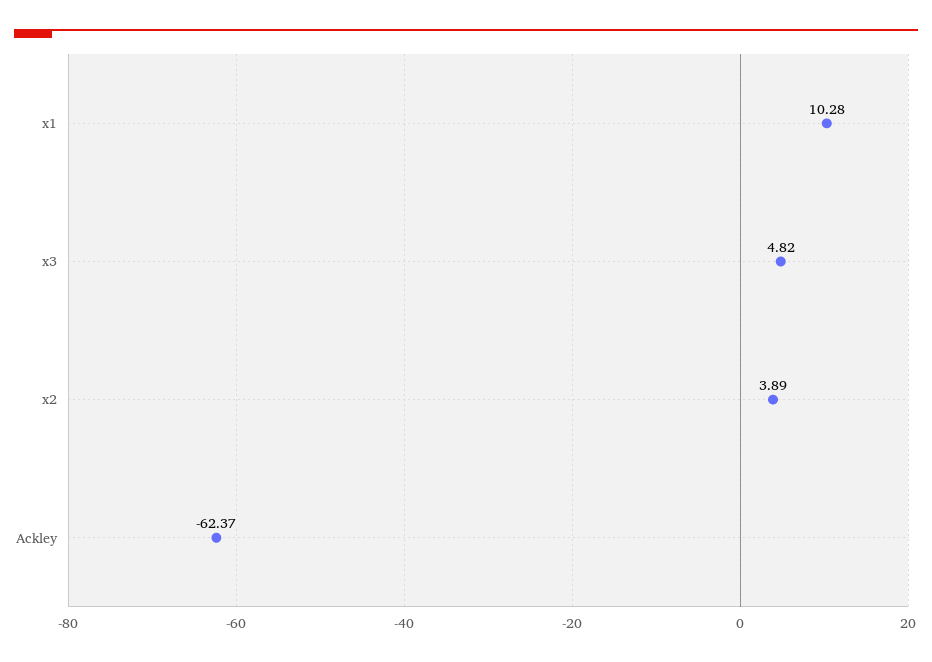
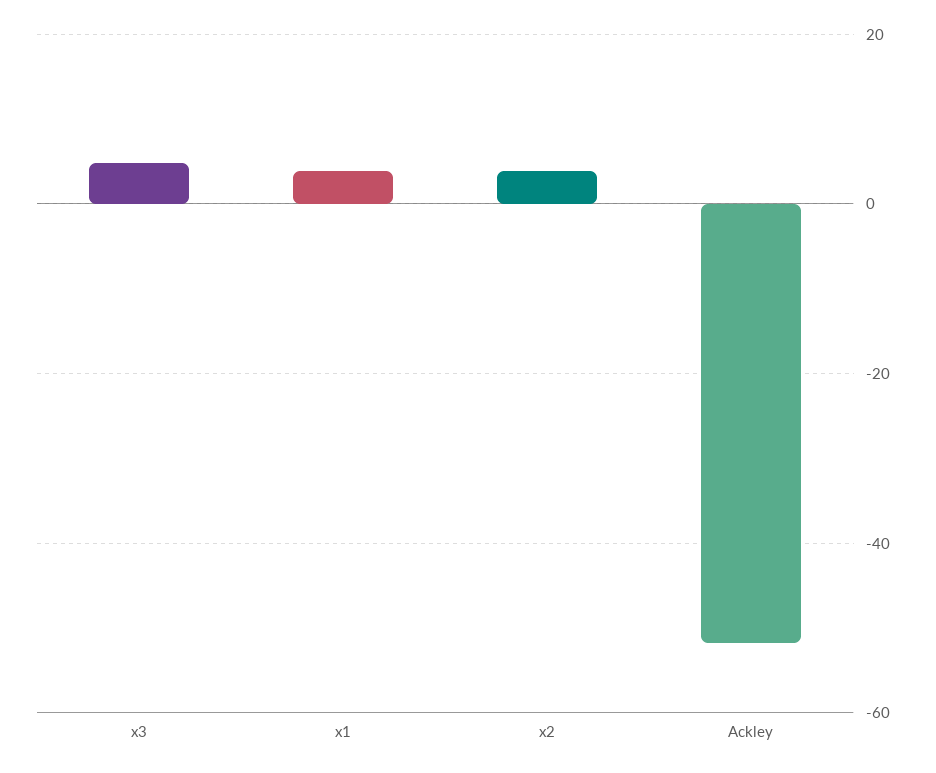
x1: 10.28 -> 4
Ackley: -62.37 -> -52

